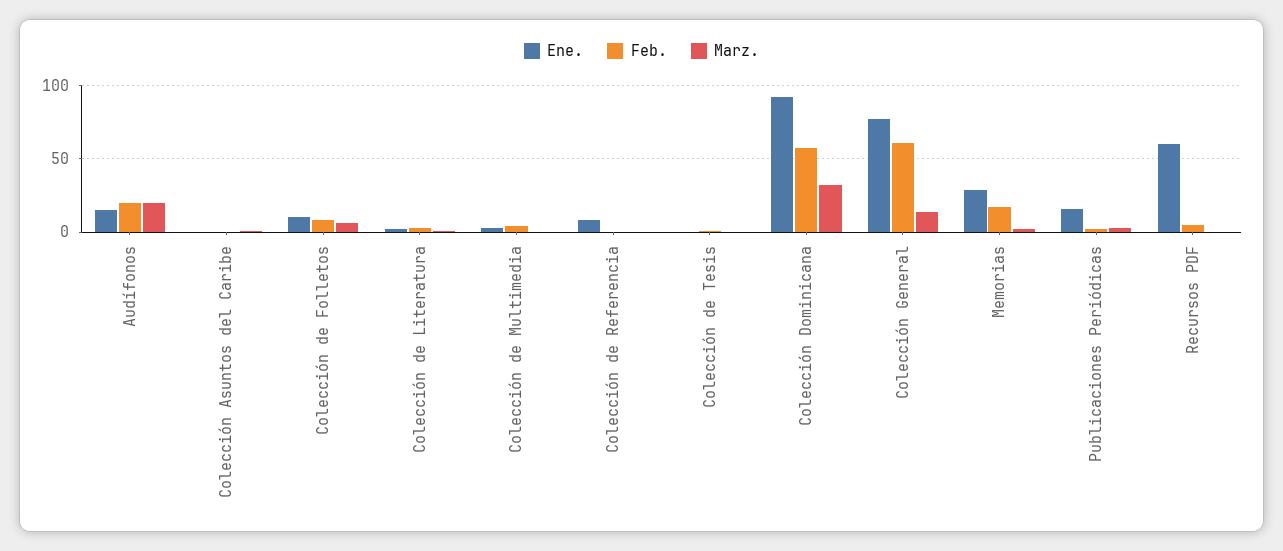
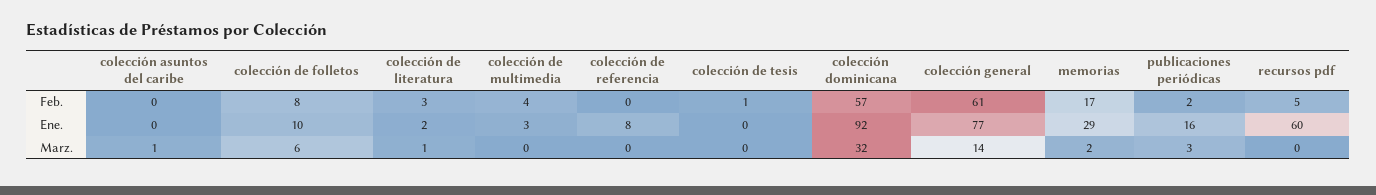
Ene., Audífonos: 15 -> none
Feb., Audífonos: 20 -> none
Marz., Audífonos: 20 -> none

